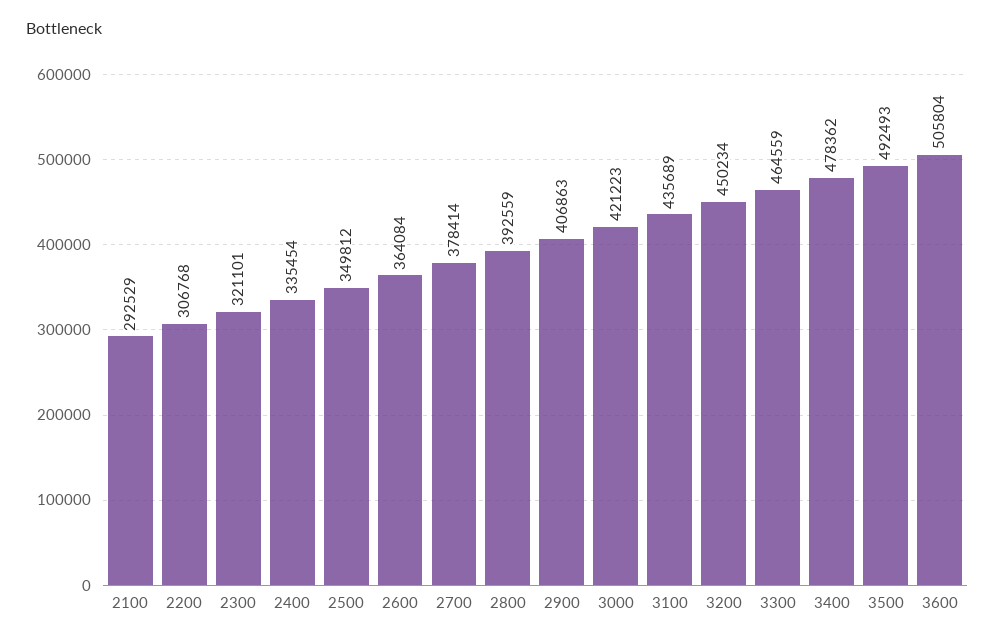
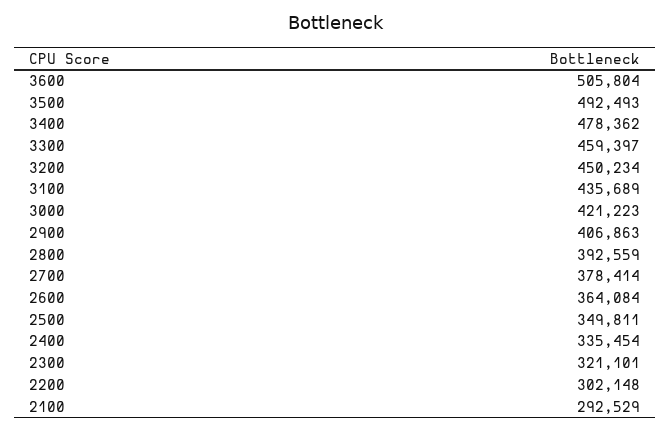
2200: 306768 -> 302148
2500: 349812 -> 349811
3300: 464559 -> 459397

